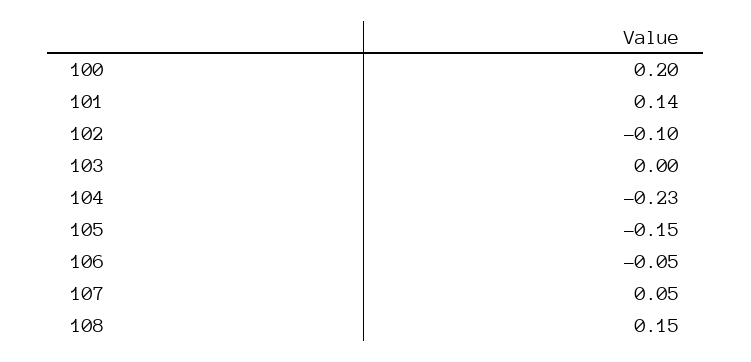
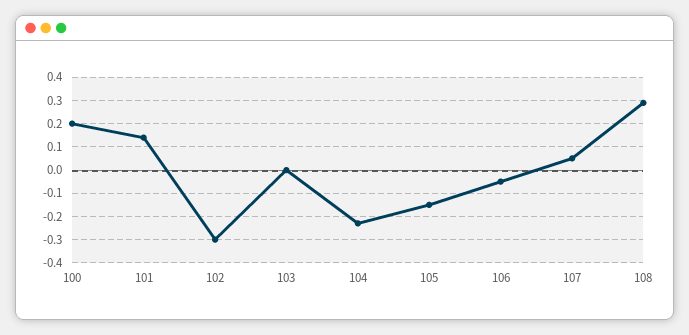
102: -0.1 -> -0.3
108: 0.15 -> 0.3

